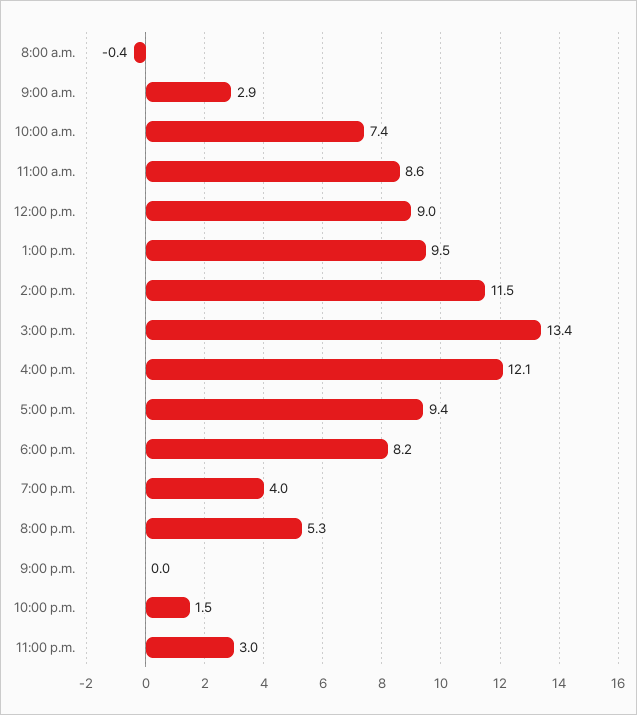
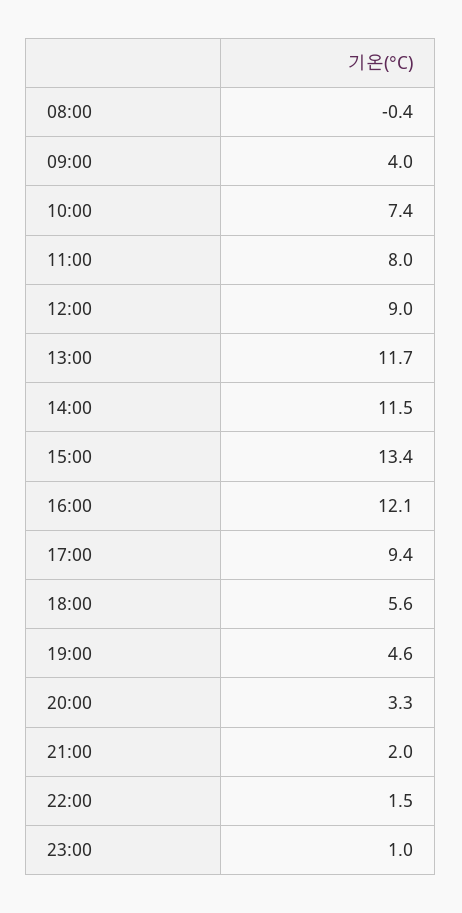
9:00 a.m.: 2.9 -> 4
11:00 a.m.: 8.6 -> 8
1:00 p.m.: 9.5 -> 11.7
6:00 p.m.: 8.2 -> 5.6
7:00 p.m.: 4 -> 4.6
8:00 p.m.: 5.3 -> 3.3
9:00 p.m.: 0 -> 2
11:00 p.m.: 3 -> 1

